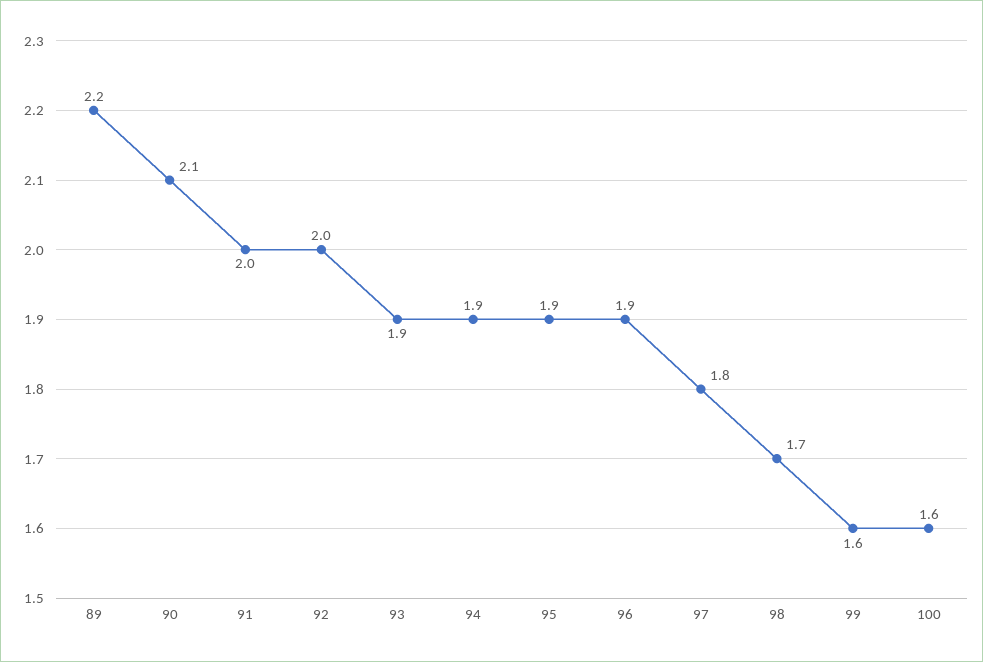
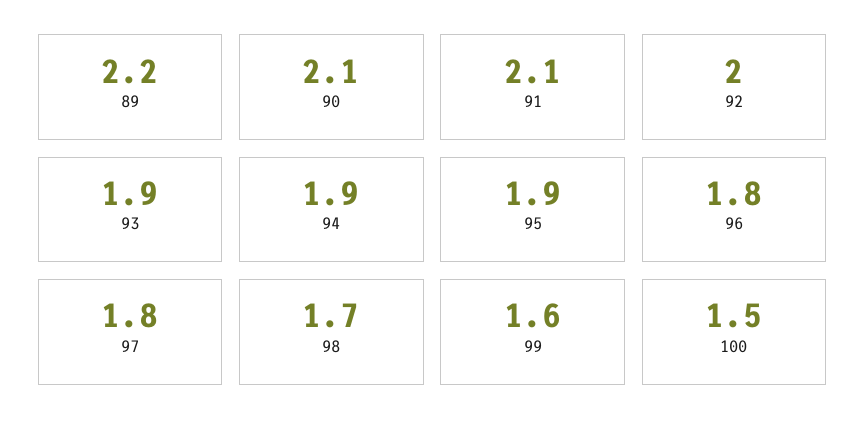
91: 2 -> 2.1
96: 1.9 -> 1.8
100: 1.6 -> 1.5

